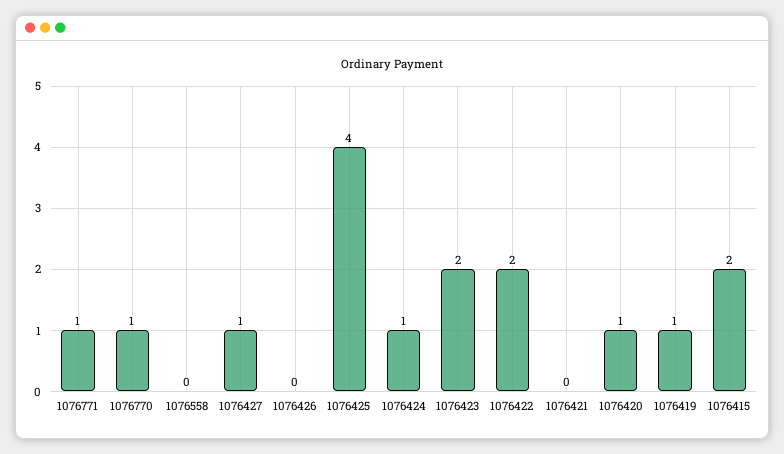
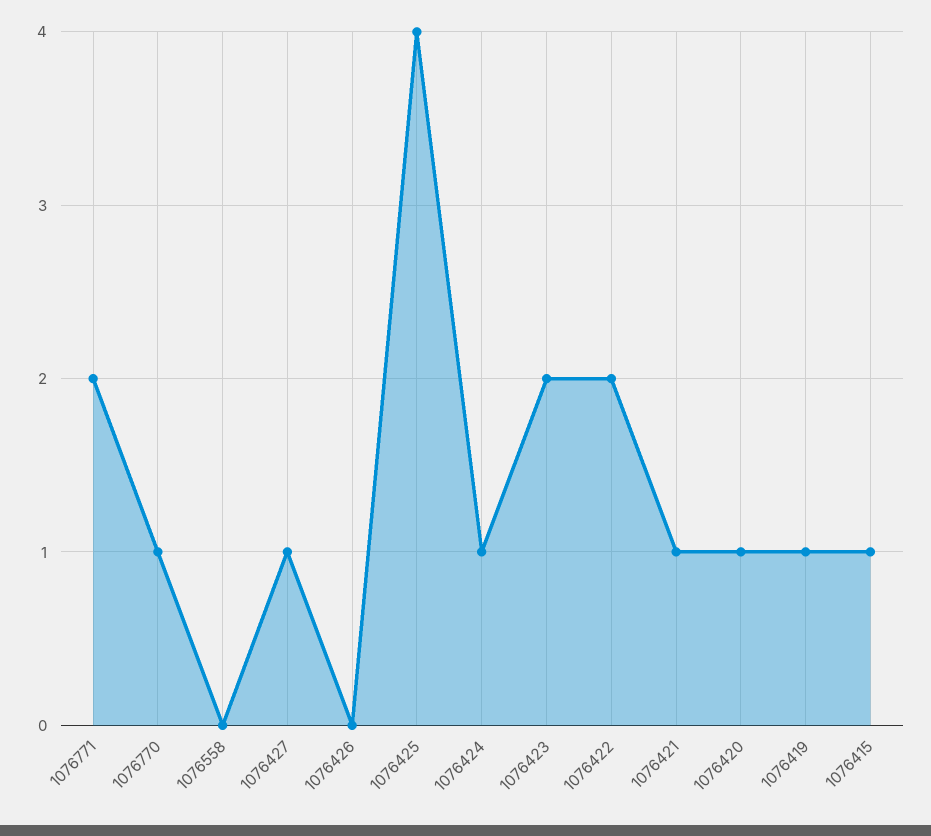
1076771: 1 -> 2
1076421: 0 -> 1
1076415: 2 -> 1

